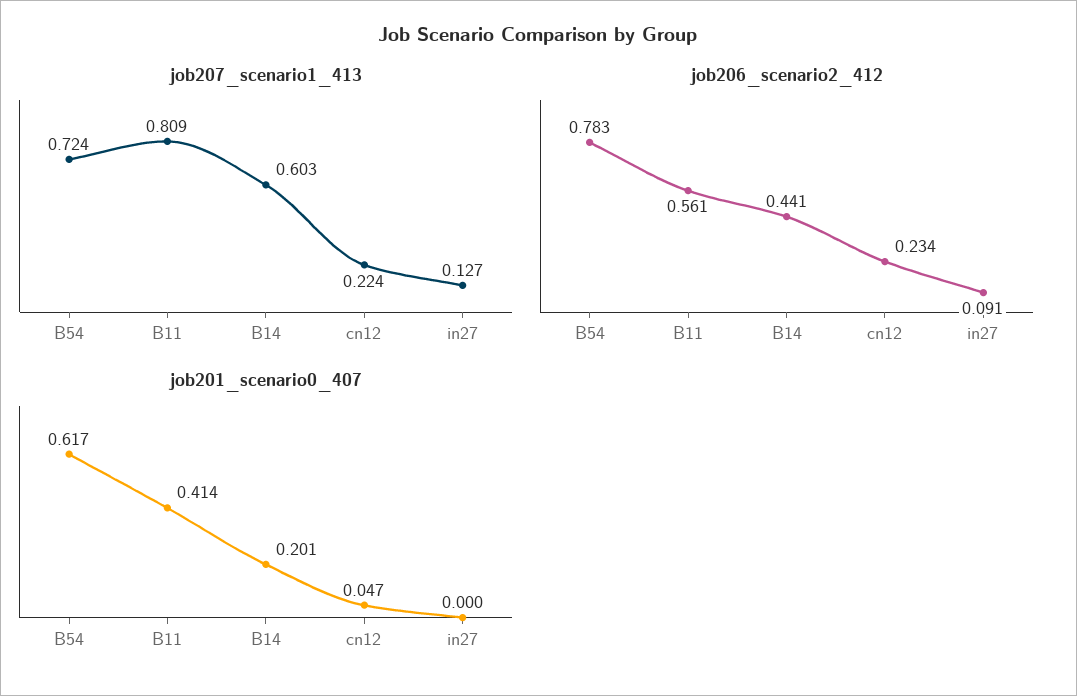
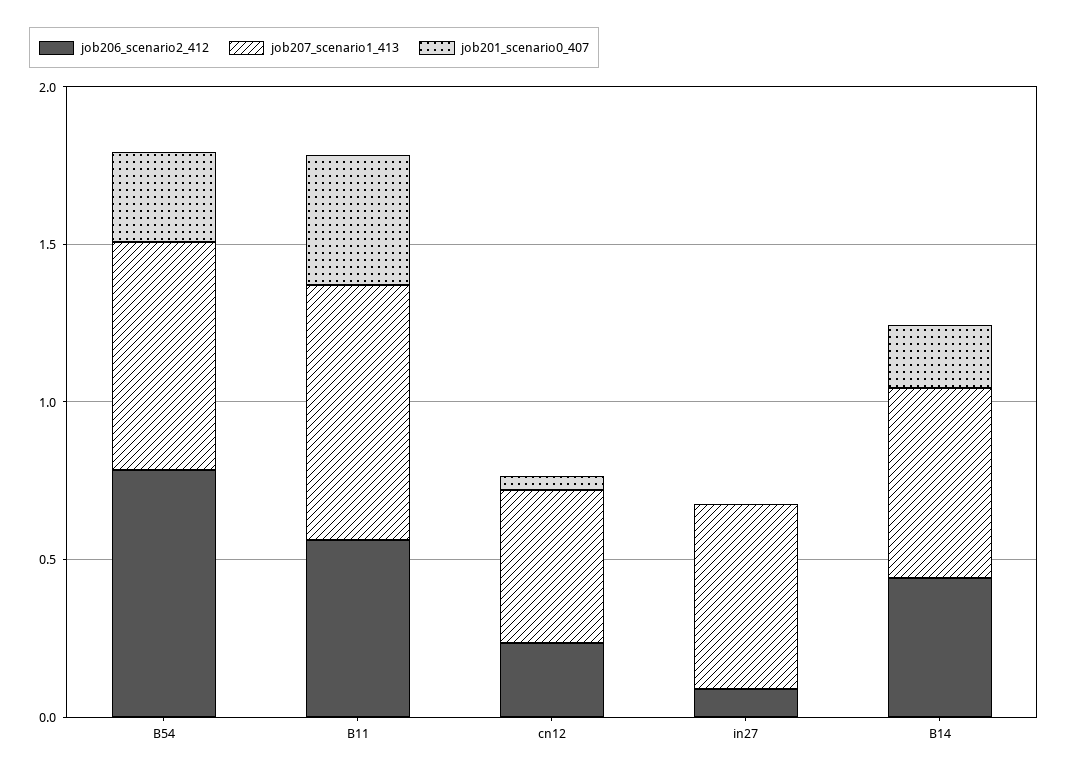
job207_scenario1_413, cn12: 0.224 -> 0.5
job207_scenario1_413, in27: 0.127 -> 0.6
job201_scenario0_407, B54: 0.617 -> 0.3

